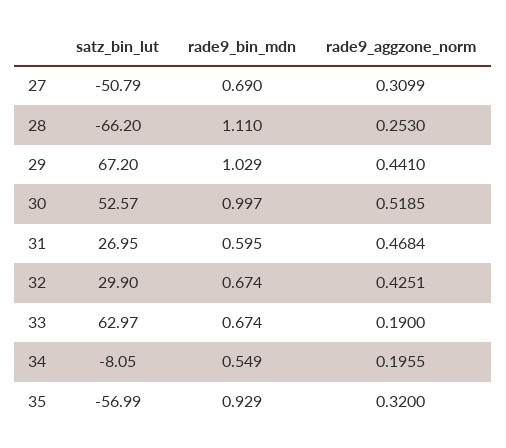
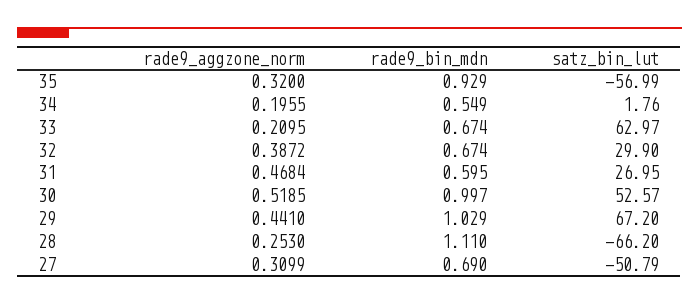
rade9_aggzone_norm, 32: 0.4251 -> 0.3872
rade9_aggzone_norm, 33: 0.19 -> 0.2095
satz_bin_lut, 34: -8.05 -> 1.76

